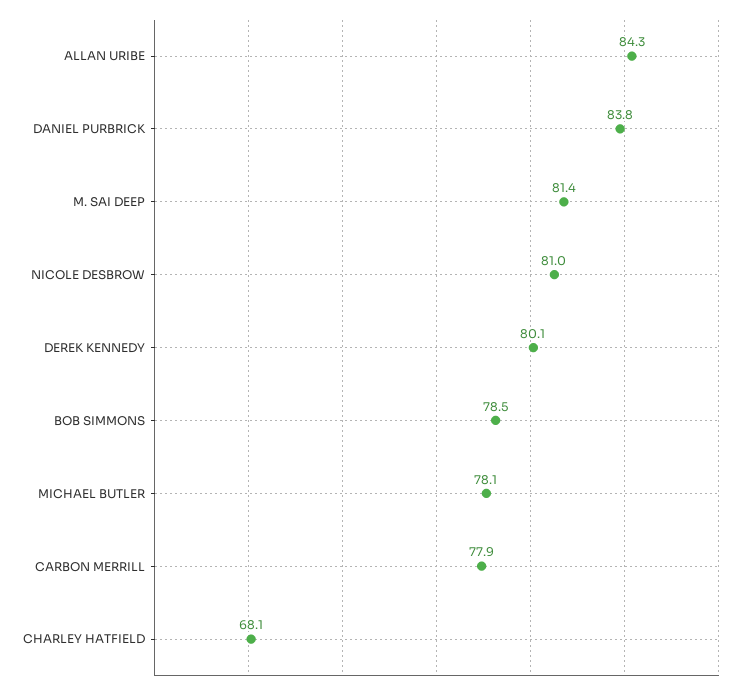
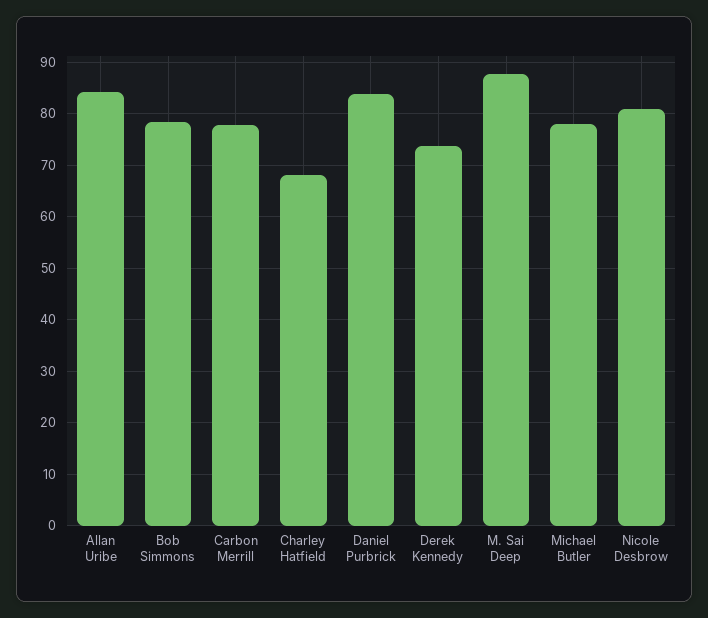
M. SAI DEEP: 81.4 -> 88
DEREK KENNEDY: 80.1 -> 74

